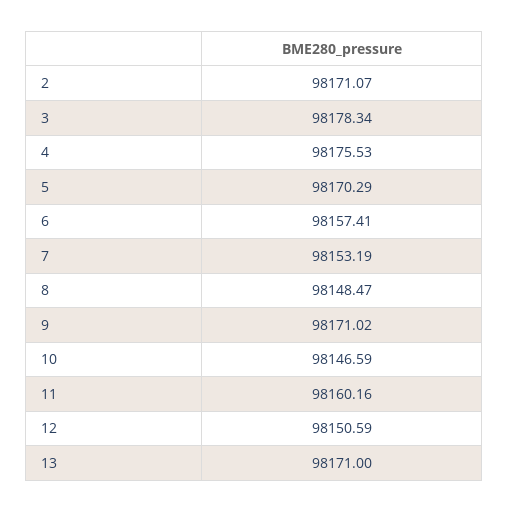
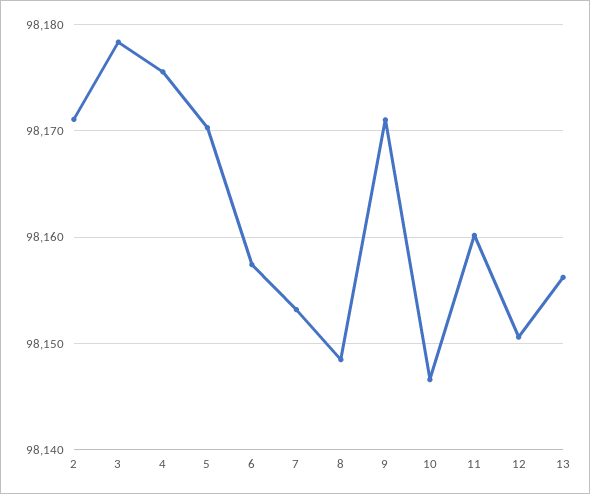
13: 98171 -> 98156

